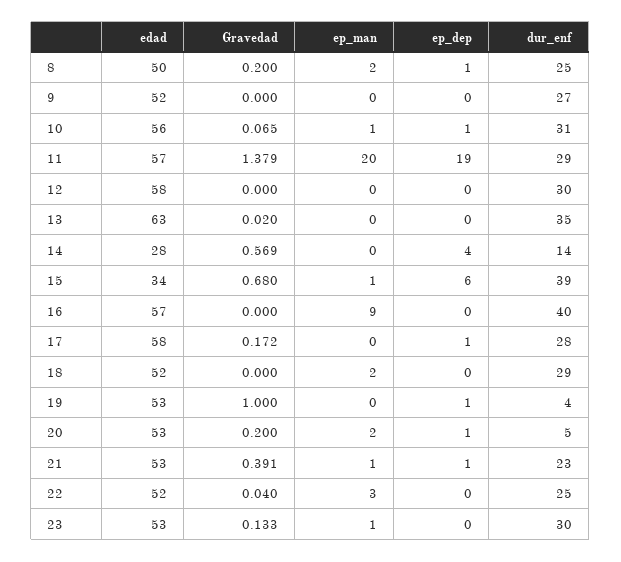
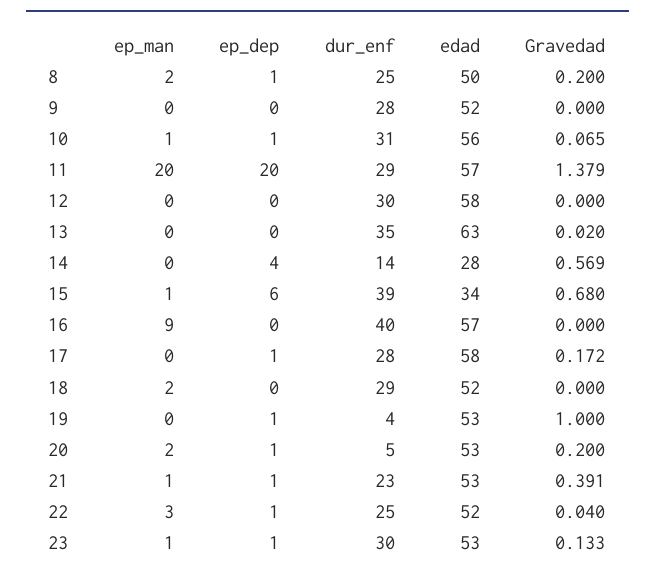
dur_enf, 9: 27 -> 28
ep_dep, 11: 19 -> 20
ep_dep, 22: 0 -> 1
ep_dep, 23: 0 -> 1

